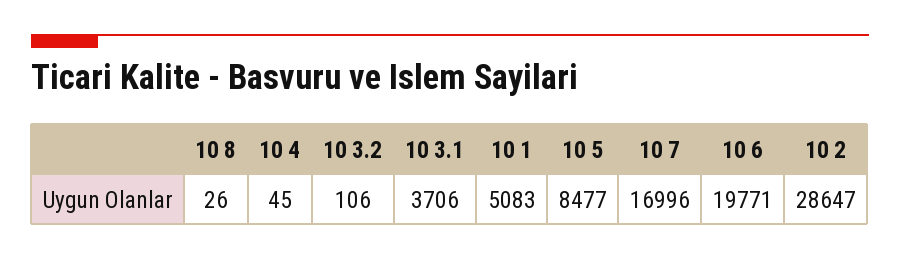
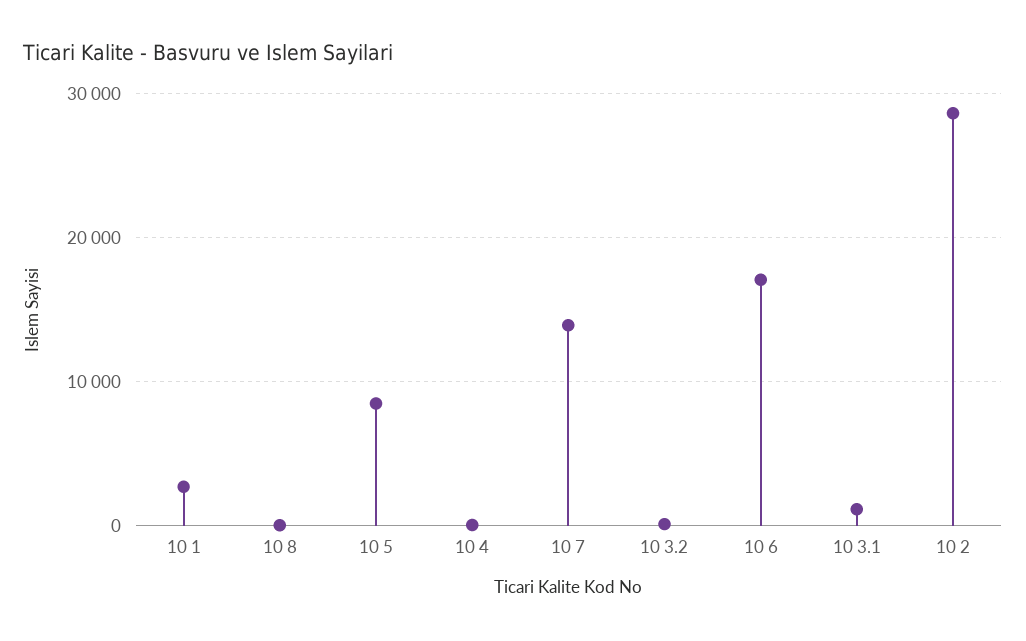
10 3.1: 3706 -> 1000
10 1: 5083 -> 3000
10 7: 16996 -> 14000
10 6: 19771 -> 17000

